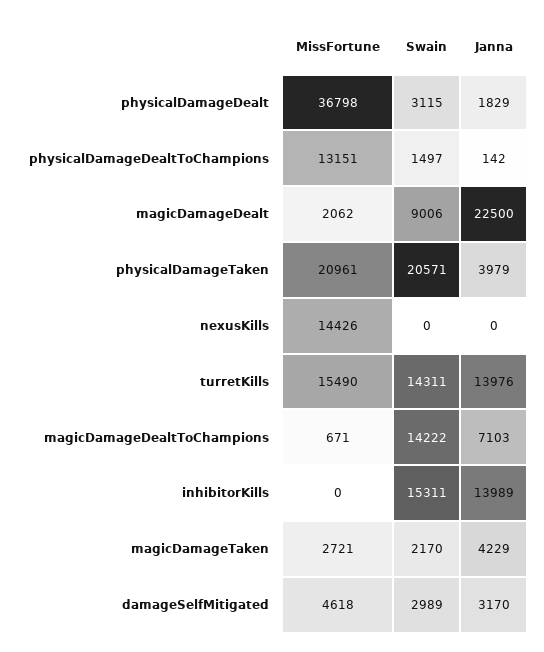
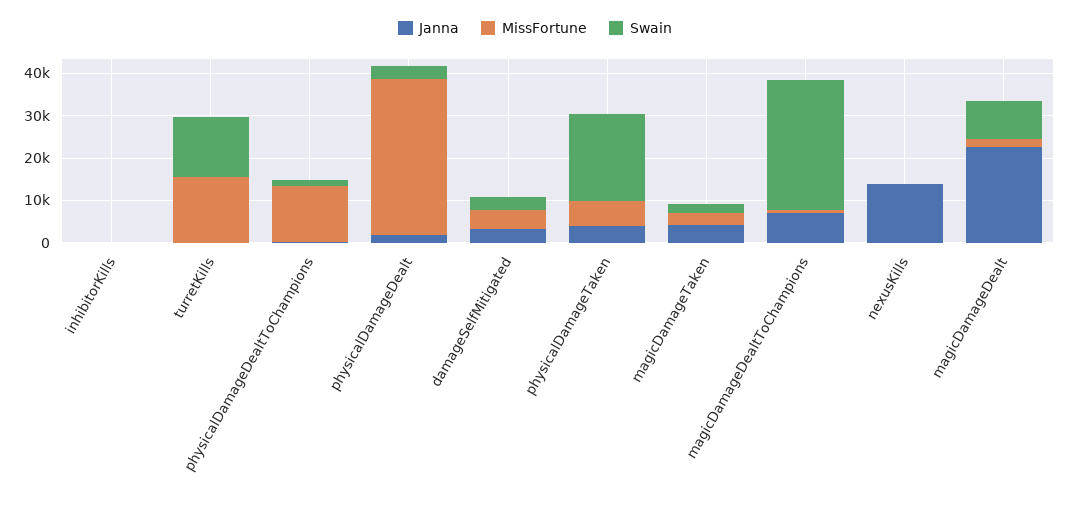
MissFortune, physicalDamageTaken: 20961 -> 6000
MissFortune, nexusKills: 14426 -> 0
Janna, nexusKills: 0 -> 14000
Janna, turretKills: 13976 -> 0
Swain, magicDamageDealtToChampions: 14222 -> 30000
Swain, inhibitorKills: 15311 -> 0
Janna, inhibitorKills: 13989 -> 0

